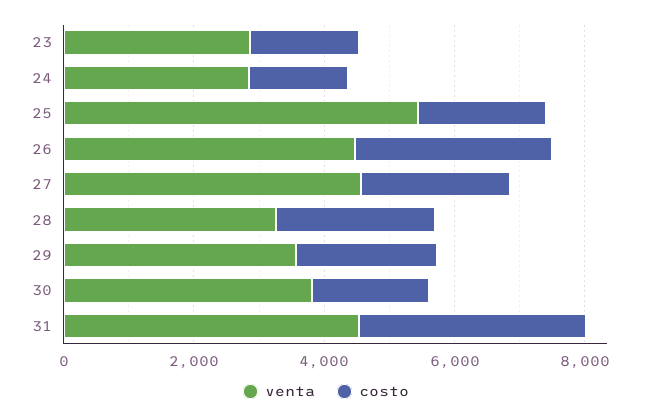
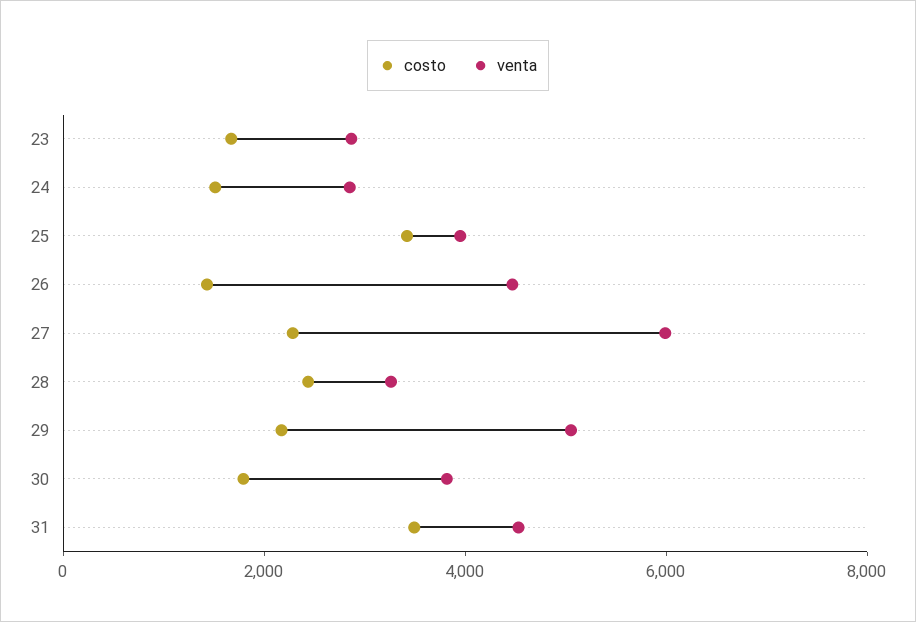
venta, 25: 5500 -> 4000
costo, 25: 2000 -> 3500
costo, 26: 3000 -> 1500
venta, 27: 4500 -> 6000
venta, 29: 3500 -> 5000

